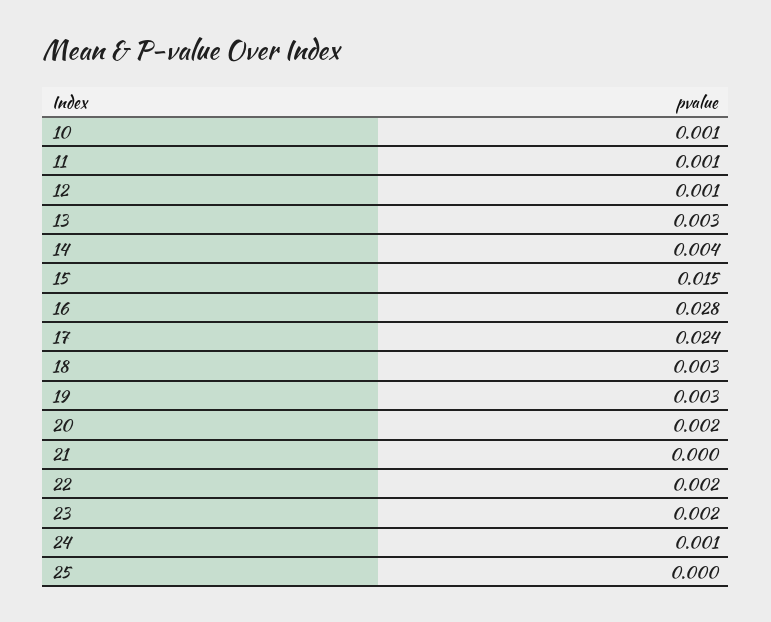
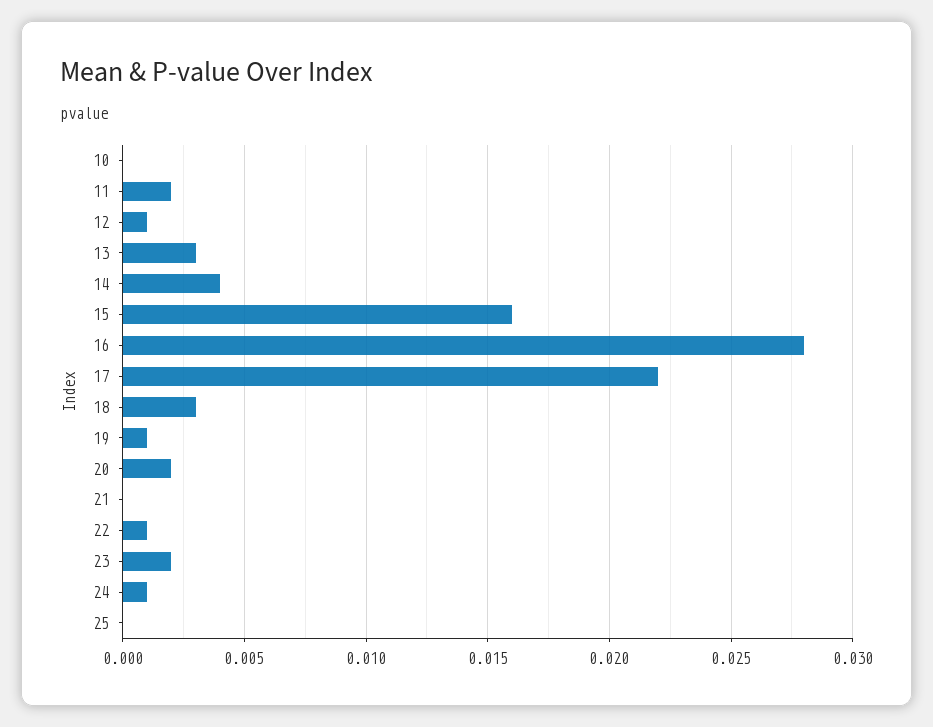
10: 0.001 -> 0
11: 0.001 -> 0.002
15: 0.015 -> 0.016
17: 0.024 -> 0.022
19: 0.003 -> 0.001
22: 0.002 -> 0.001

